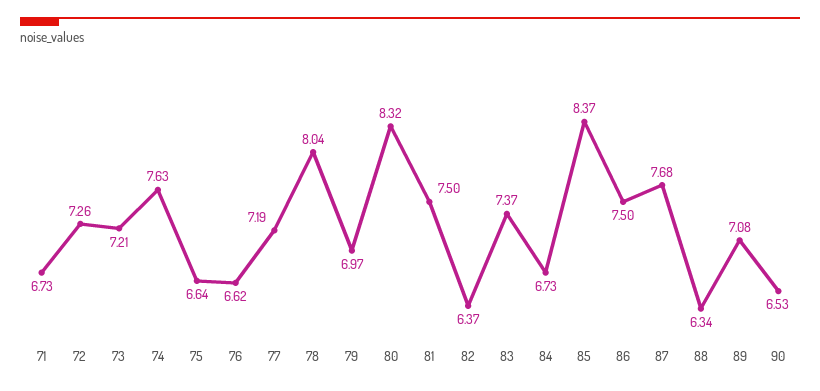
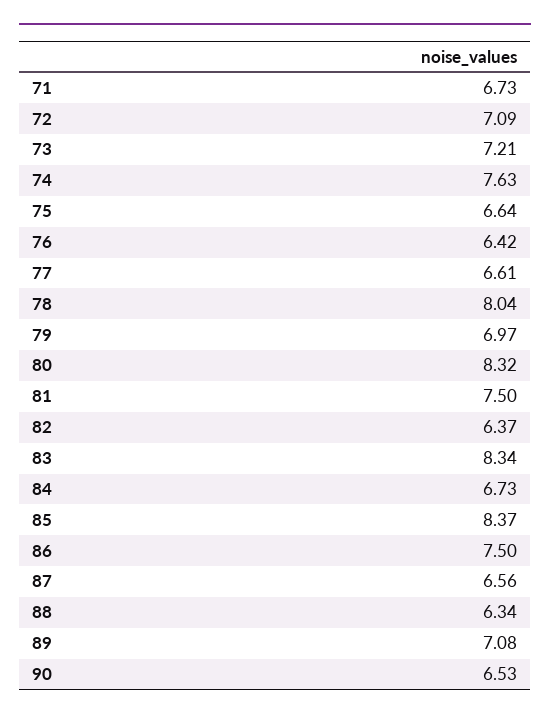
72: 7.26 -> 7.09
76: 6.62 -> 6.42
77: 7.19 -> 6.61
83: 7.37 -> 8.34
87: 7.68 -> 6.56

